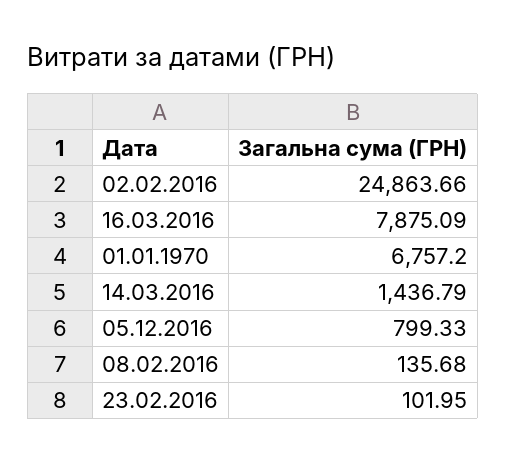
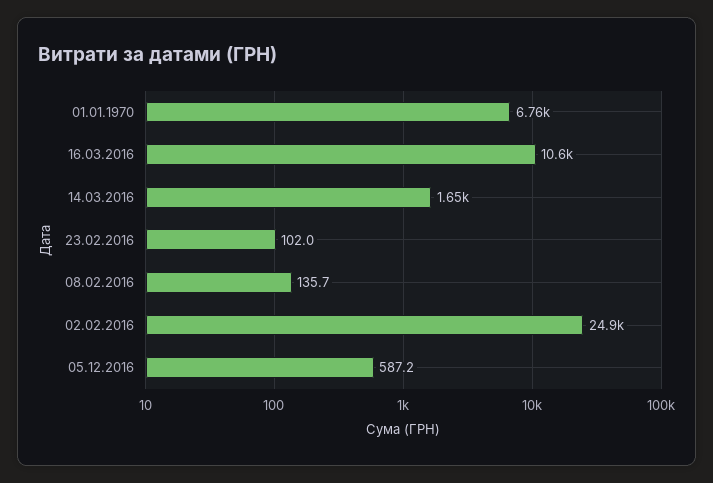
16.03.2016: 7875.09 -> 10600
14.03.2016: 1436.79 -> 1650
05.12.2016: 799.33 -> 587.2

